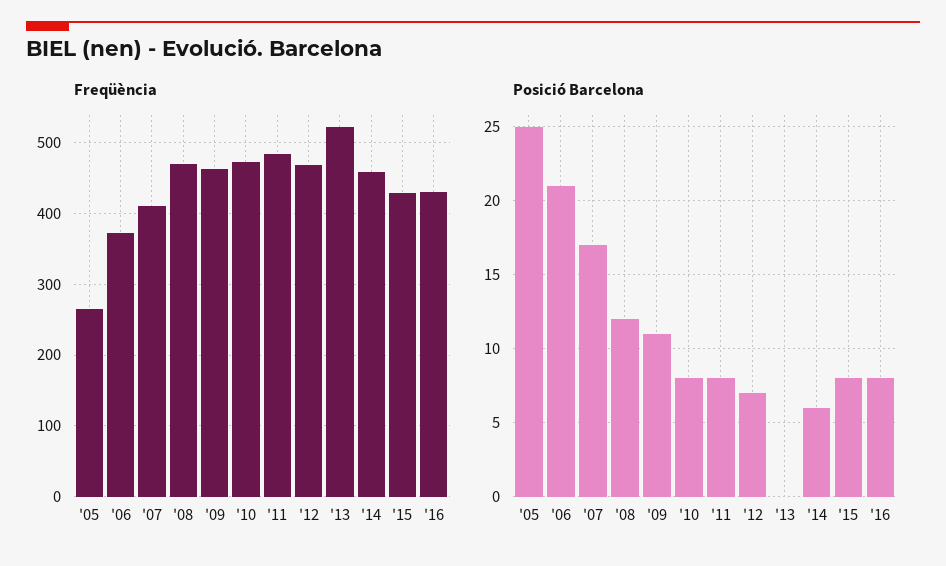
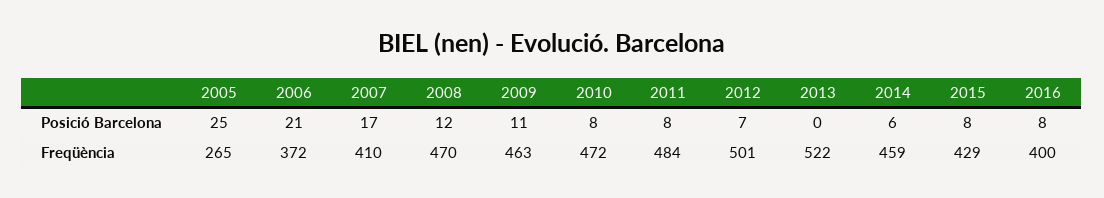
Freqüència, '12: 470 -> 501
Freqüència, '16: 430 -> 400

